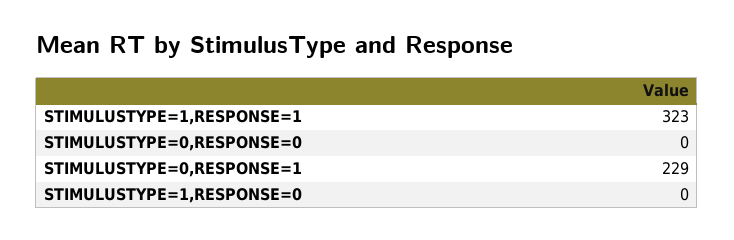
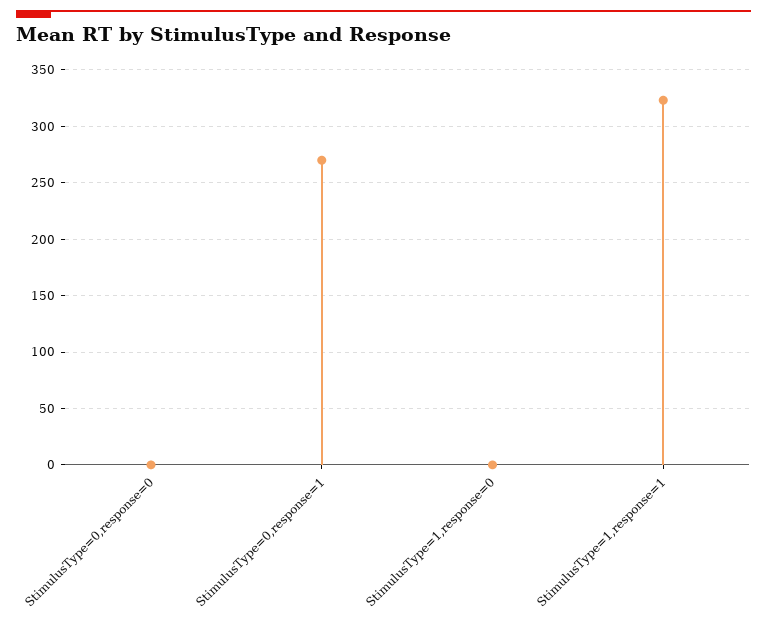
STIMULUSTYPE=0,RESPONSE=1: 229 -> 270

